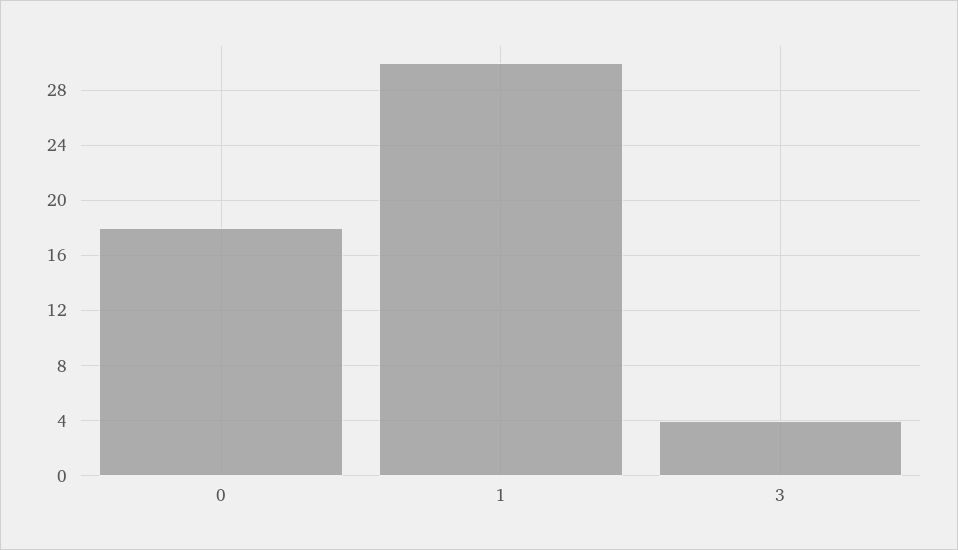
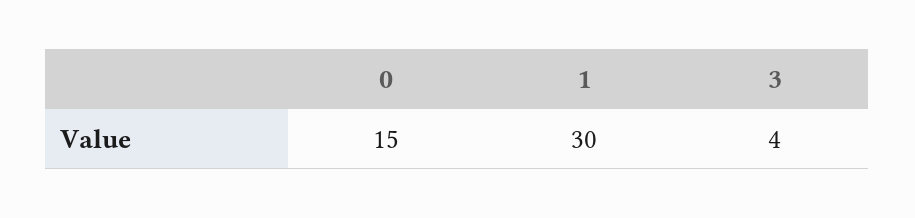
0: 18 -> 15

